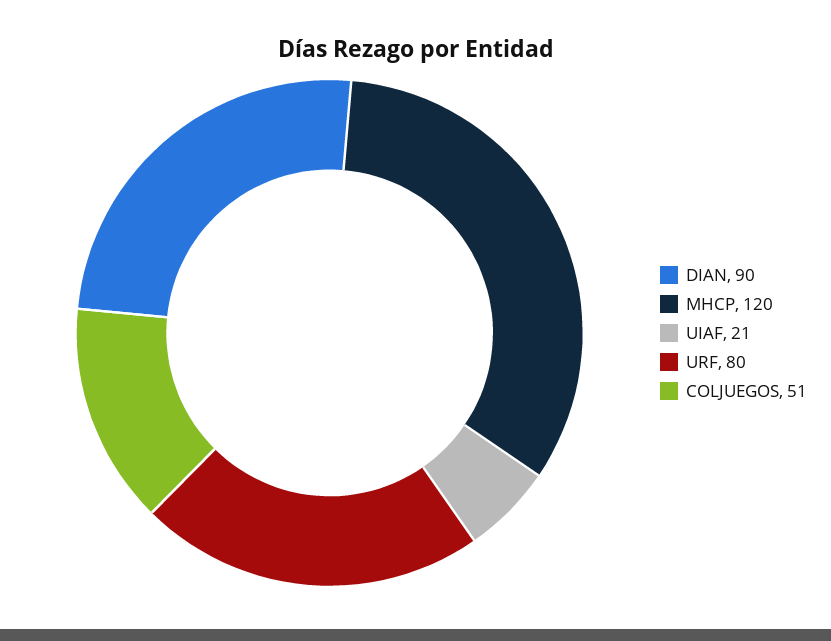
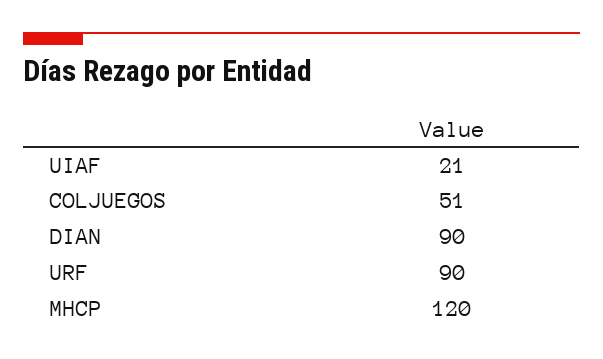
URF: 80 -> 90

